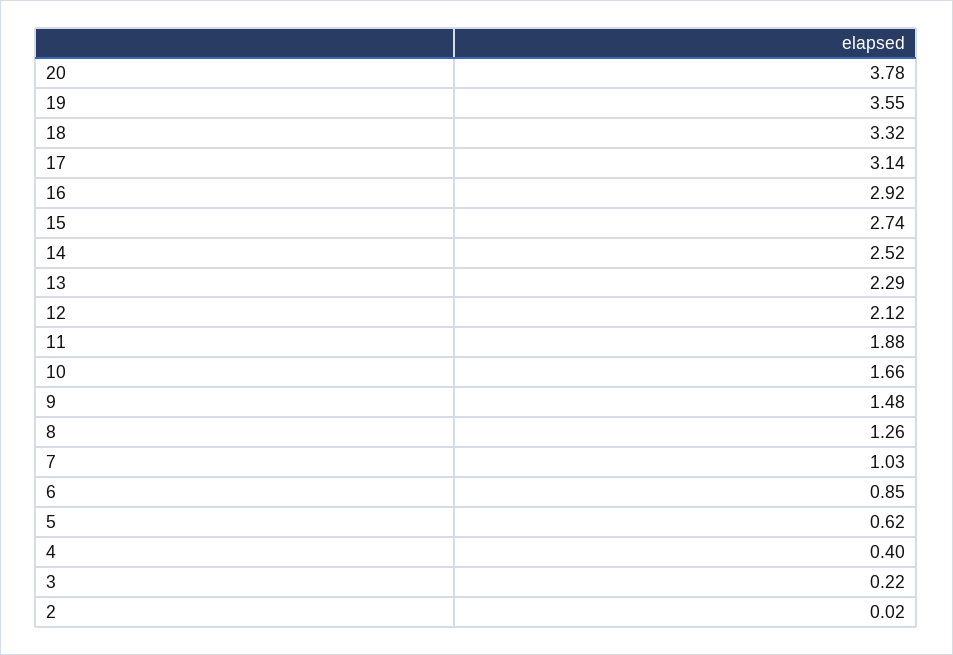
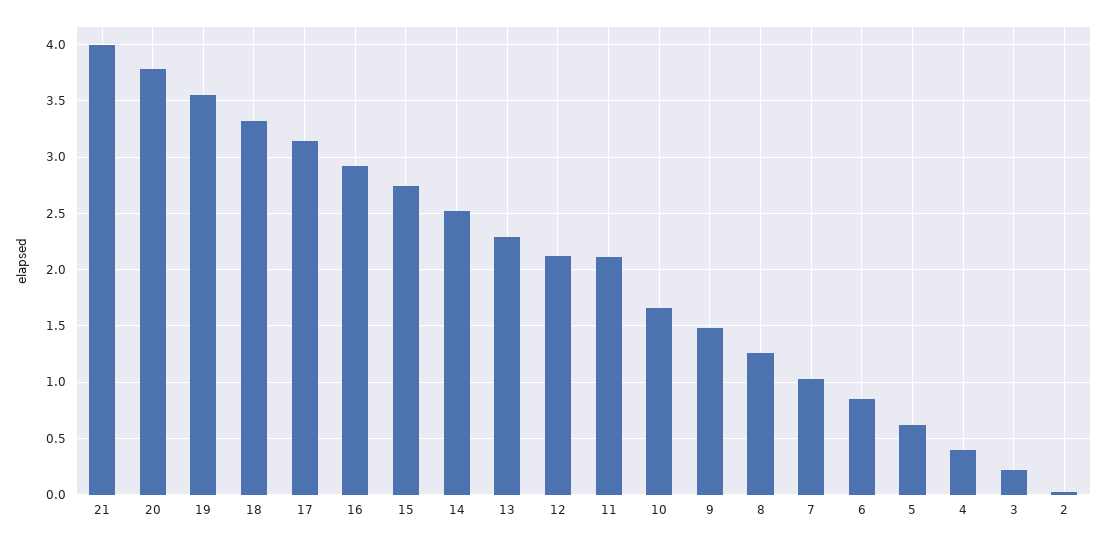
11: 1.88 -> 2.1
21: none -> 4

